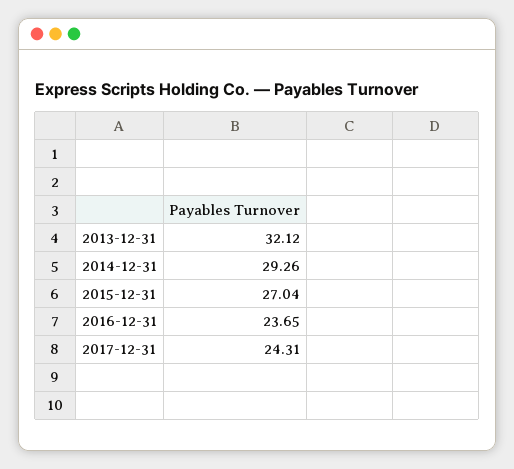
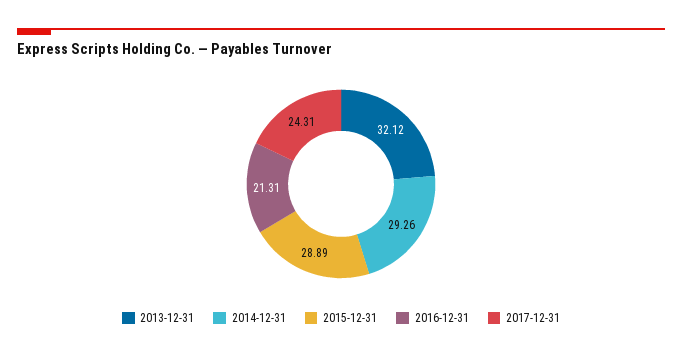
2015-12-31: 27.04 -> 28.89
2016-12-31: 23.65 -> 21.31

